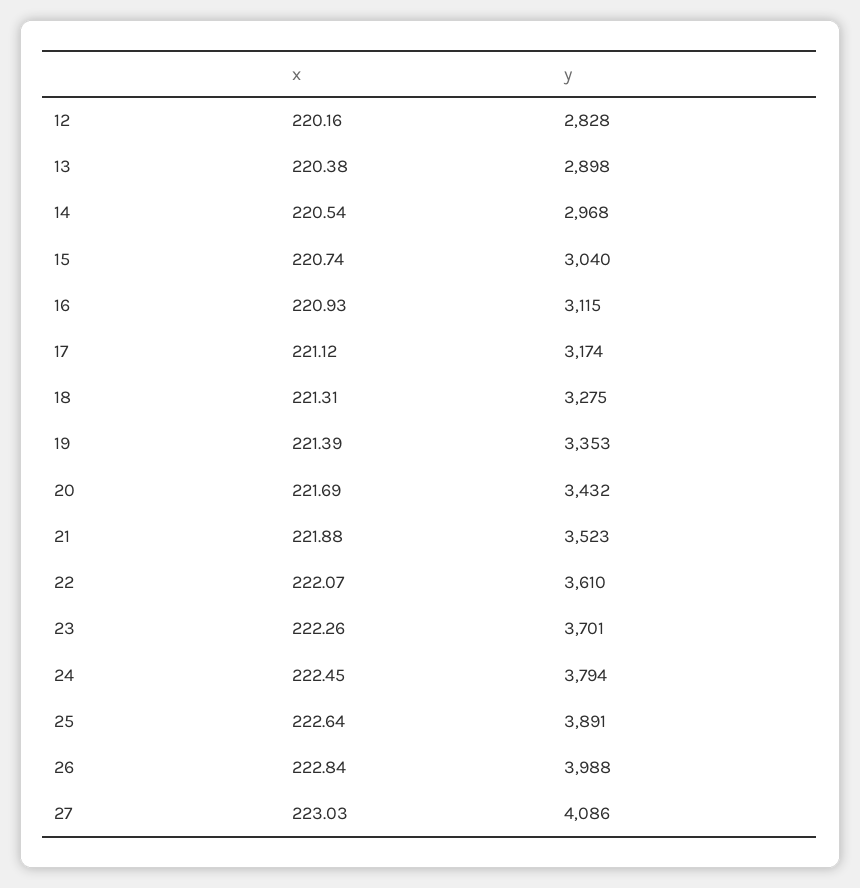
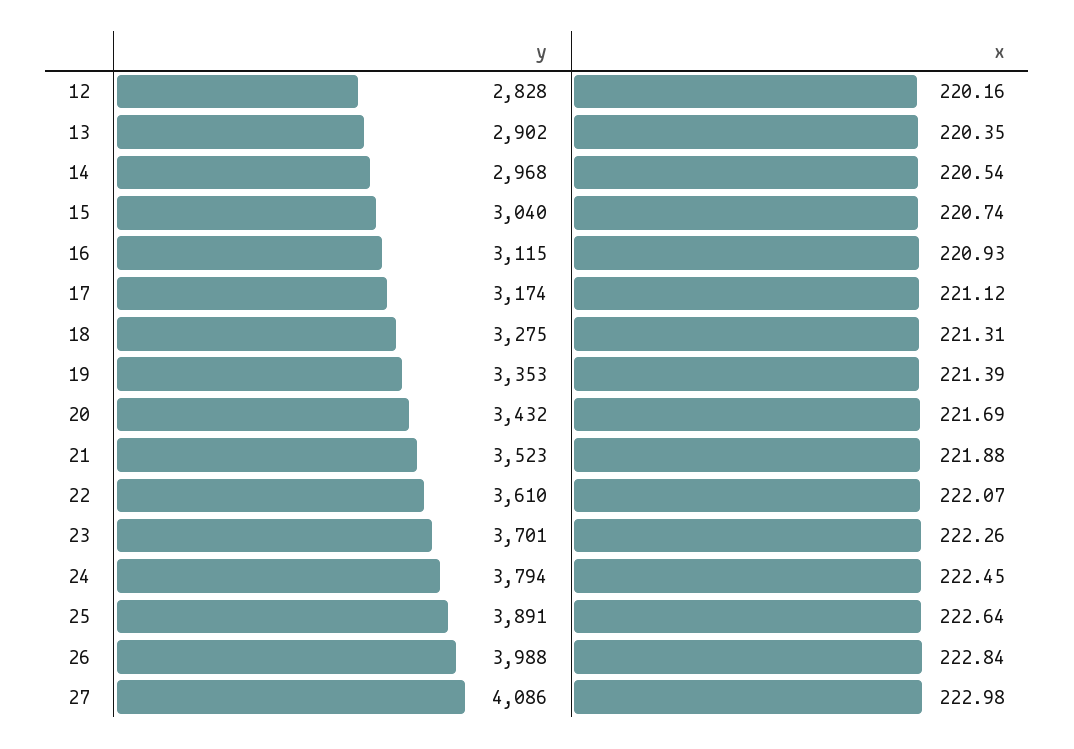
x, 13: 220.38 -> 220.35
y, 13: 2898 -> 2902
x, 27: 223.03 -> 222.98

